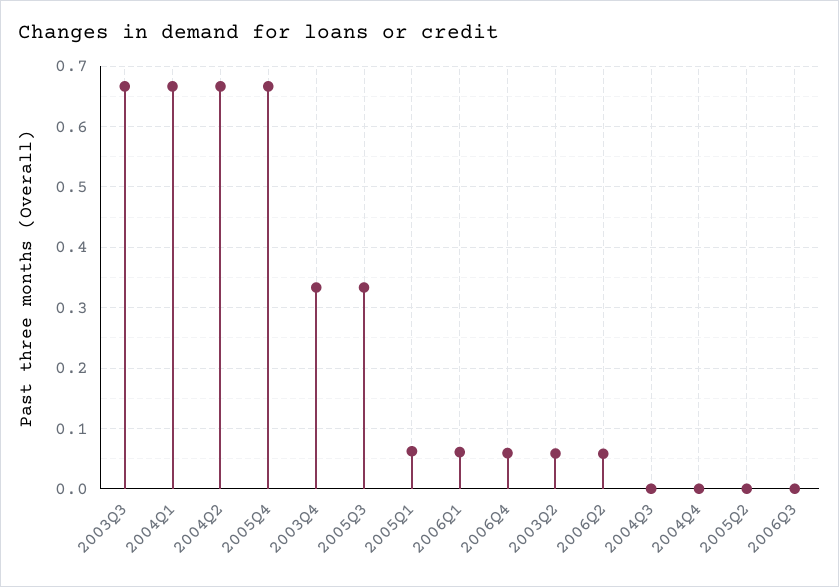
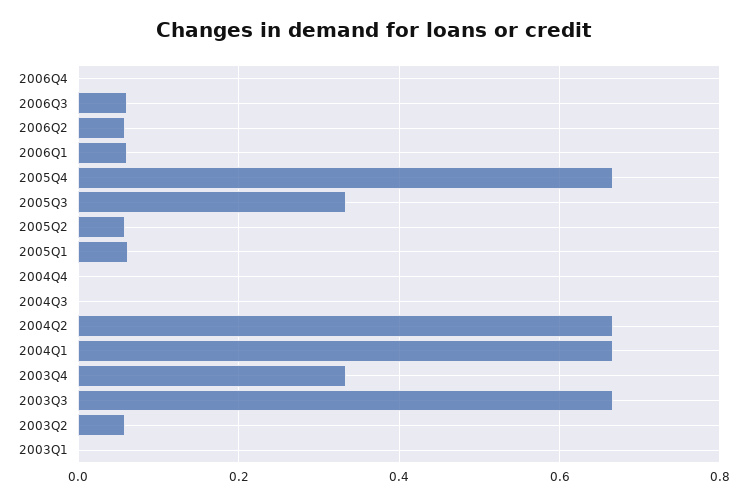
2006Q4: 0.06 -> 0
2005Q2: 0 -> 0.06
2006Q3: 0 -> 0.06
2003Q1: none -> 0

